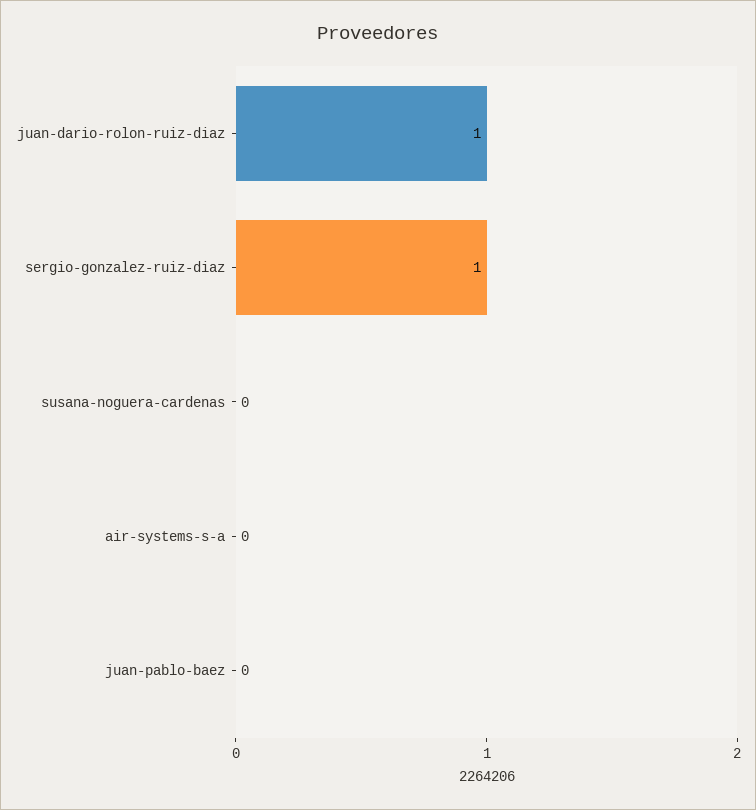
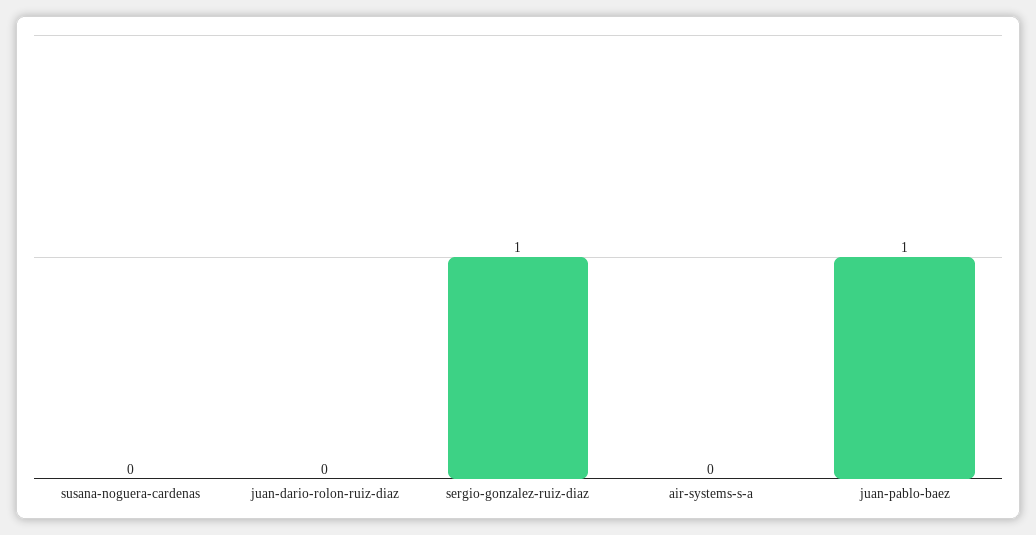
juan-dario-rolon-ruiz-diaz: 1 -> 0
juan-pablo-baez: 0 -> 1

